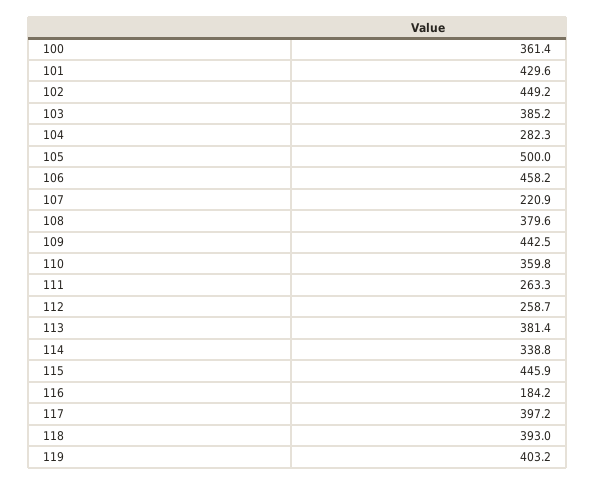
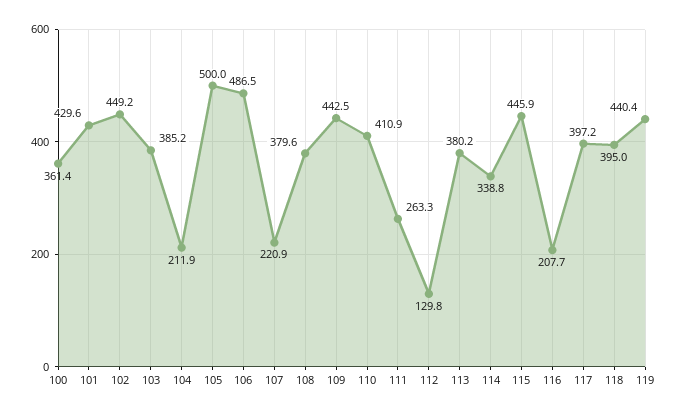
104: 282.3 -> 211.9
106: 458.2 -> 486.5
110: 359.8 -> 410.9
112: 258.7 -> 129.8
113: 381.4 -> 380.2
116: 184.2 -> 207.7
118: 393 -> 395
119: 403.2 -> 440.4

